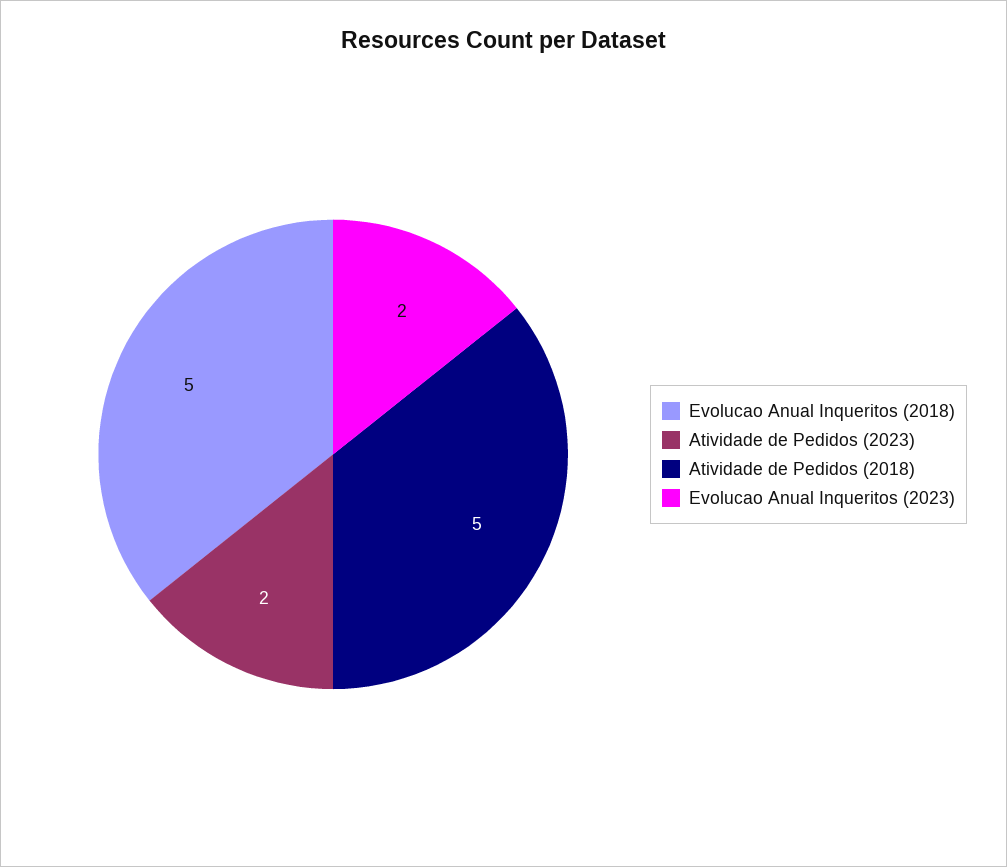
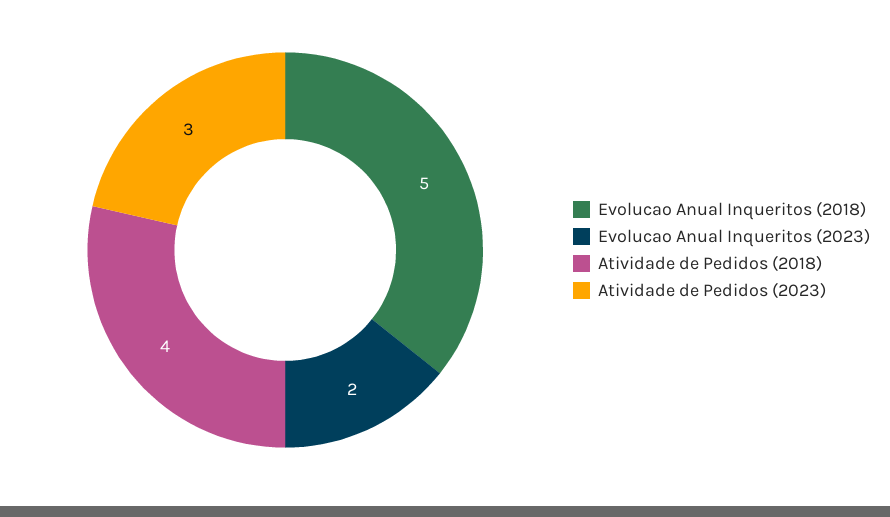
Atividade de Pedidos (2023): 2 -> 3
Atividade de Pedidos (2018): 5 -> 4

